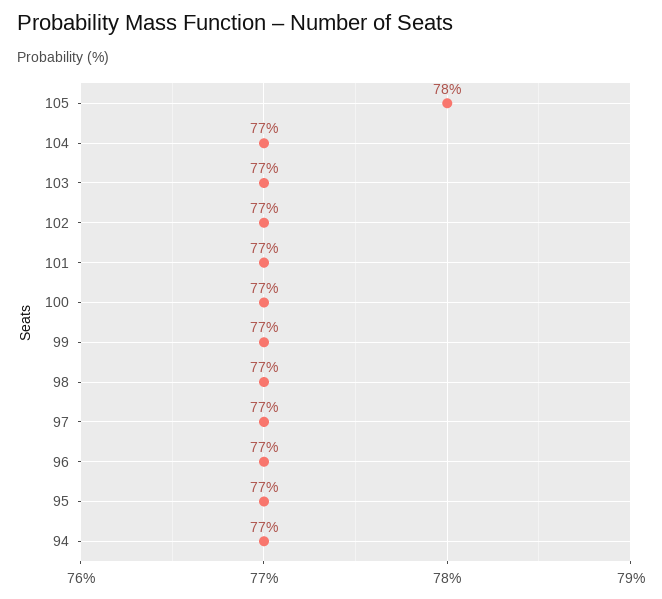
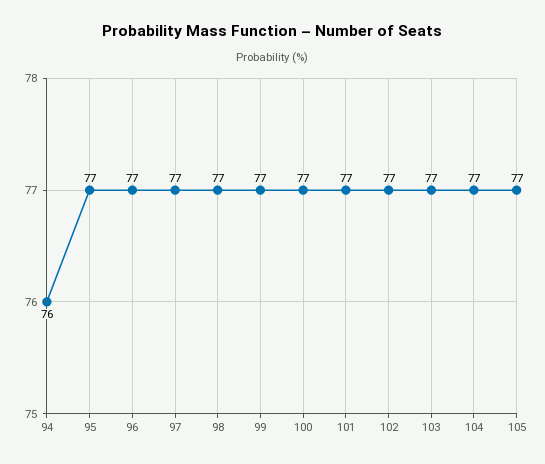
105: 78 -> 77
94: 77 -> 76

